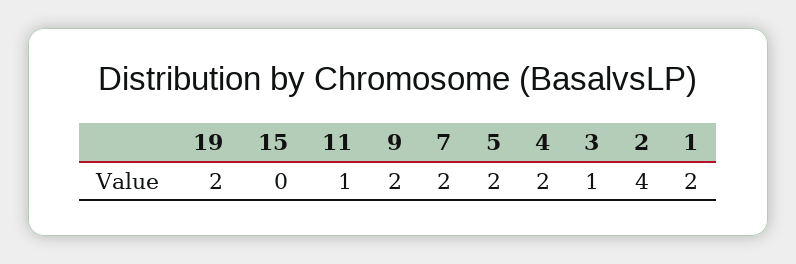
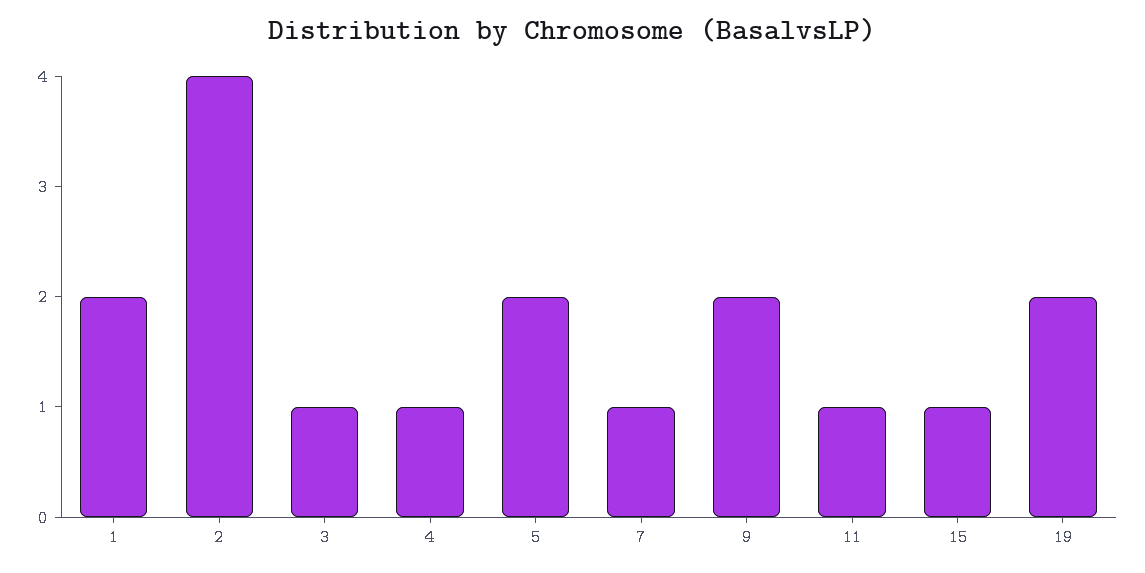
15: 0 -> 1
7: 2 -> 1
4: 2 -> 1

